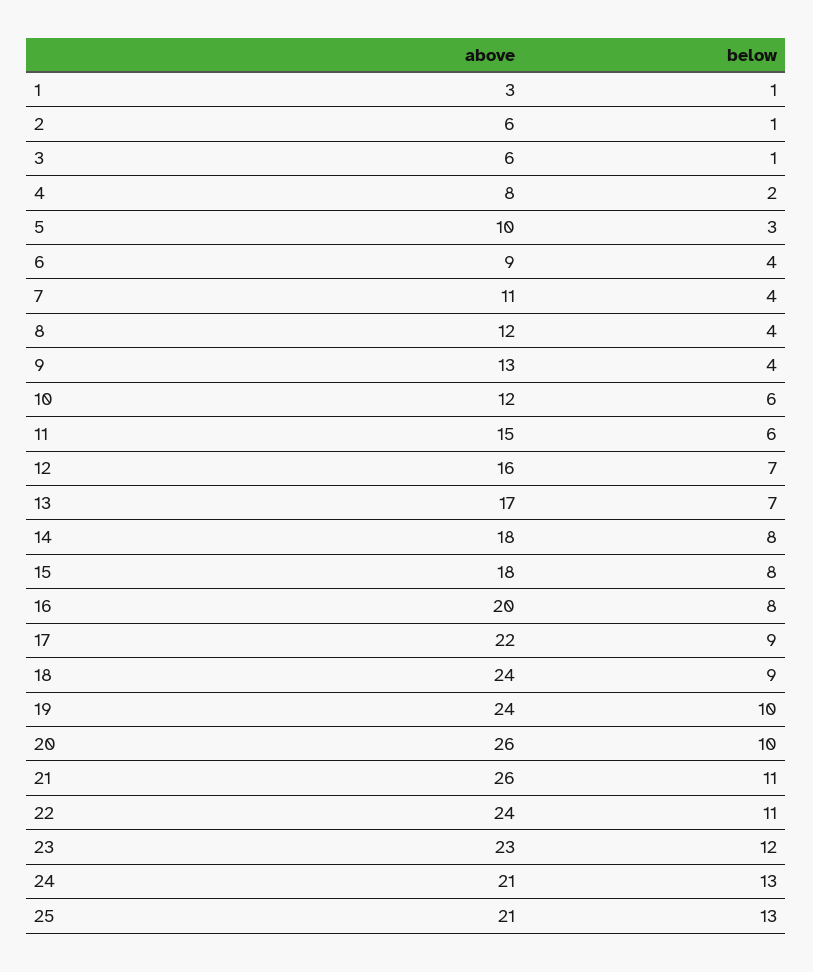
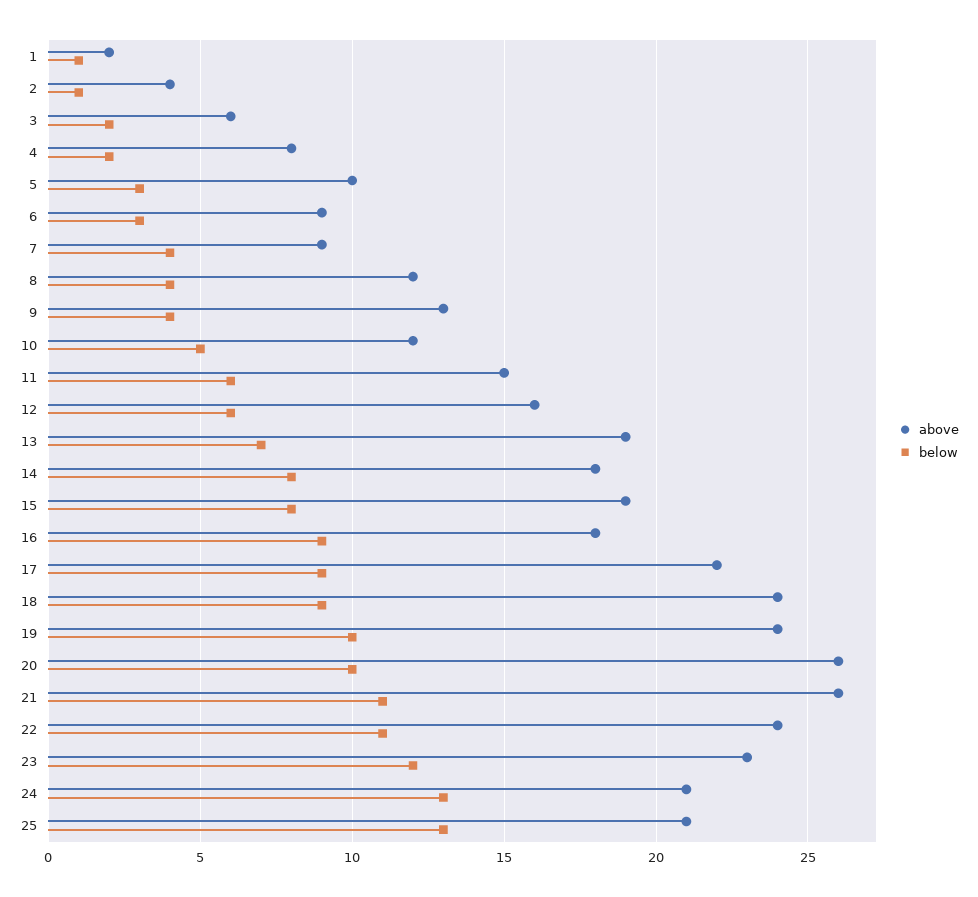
above, 1: 3 -> 2
above, 2: 6 -> 4
below, 3: 1 -> 2
below, 6: 4 -> 3
above, 7: 11 -> 9
below, 10: 6 -> 5
below, 12: 7 -> 6
above, 13: 17 -> 19
above, 15: 18 -> 19
above, 16: 20 -> 18
below, 16: 8 -> 9

